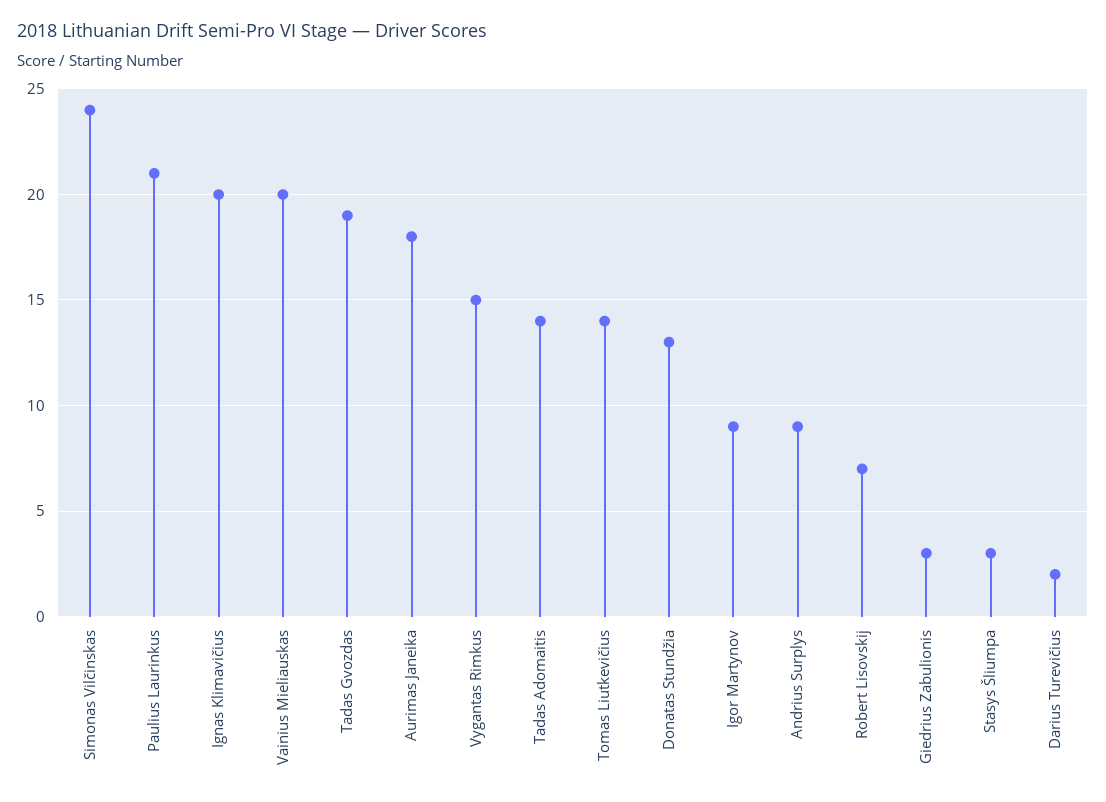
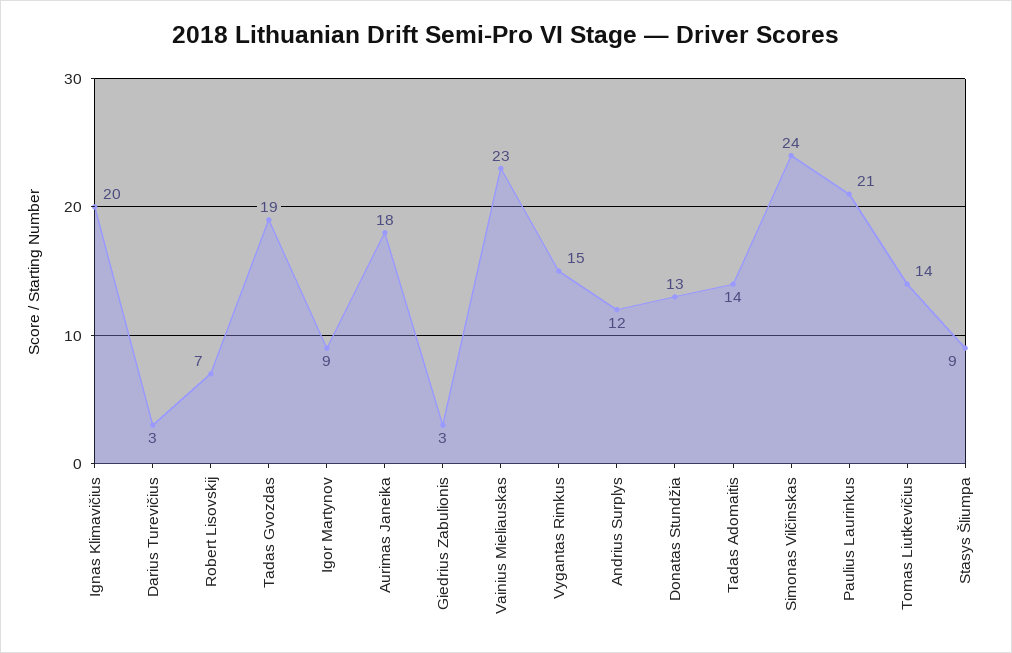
Vainius Mieliauskas: 20 -> 23
Andrius Surplys: 9 -> 12
Stasys Šliumpa: 3 -> 9
Darius Turevičius: 2 -> 3

